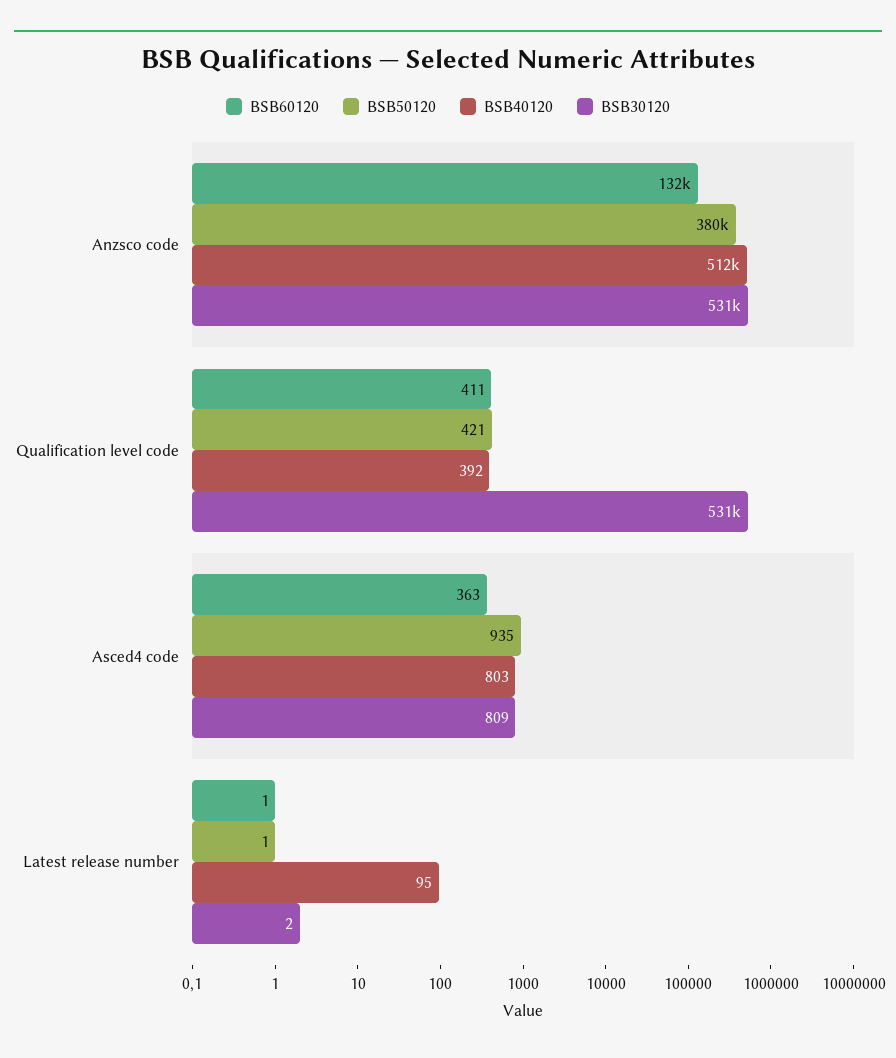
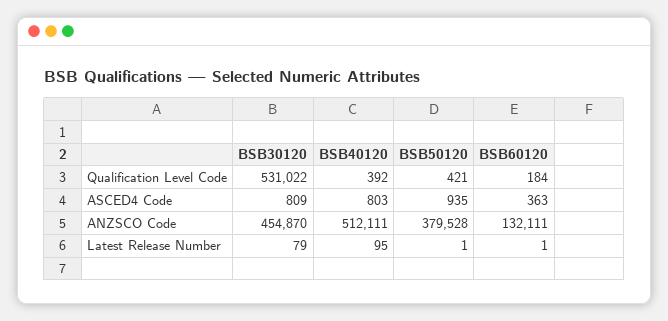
BSB30120, Anzsco code: 531000 -> 454870
BSB60120, Qualification level code: 411 -> 184
BSB30120, Latest release number: 2 -> 79

